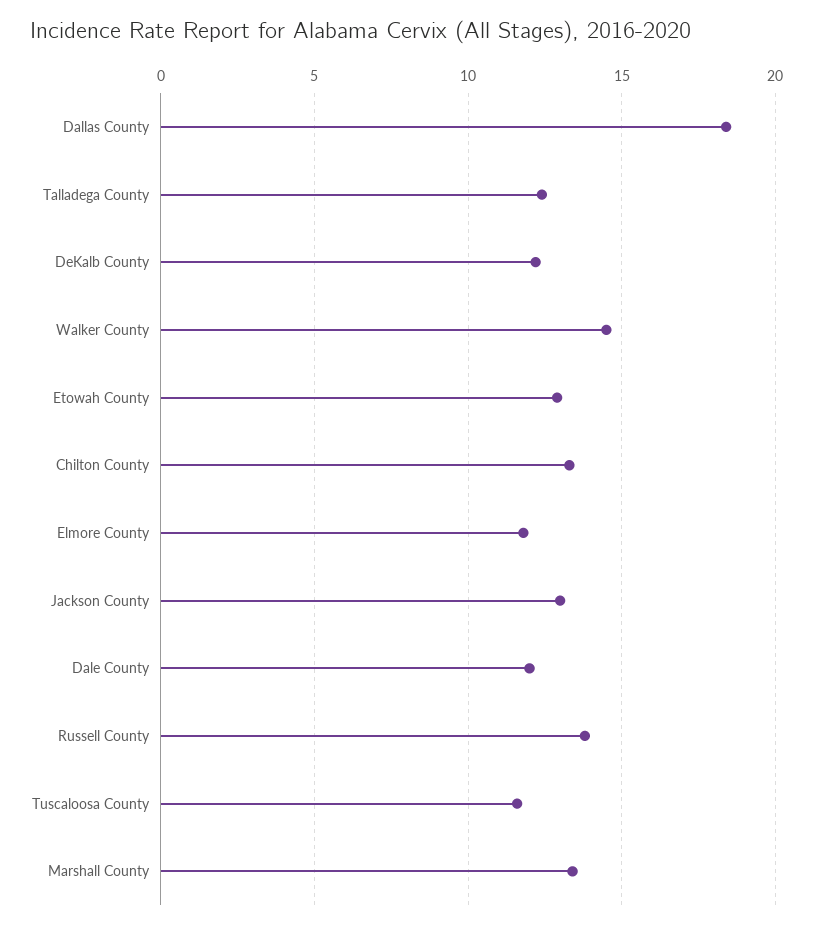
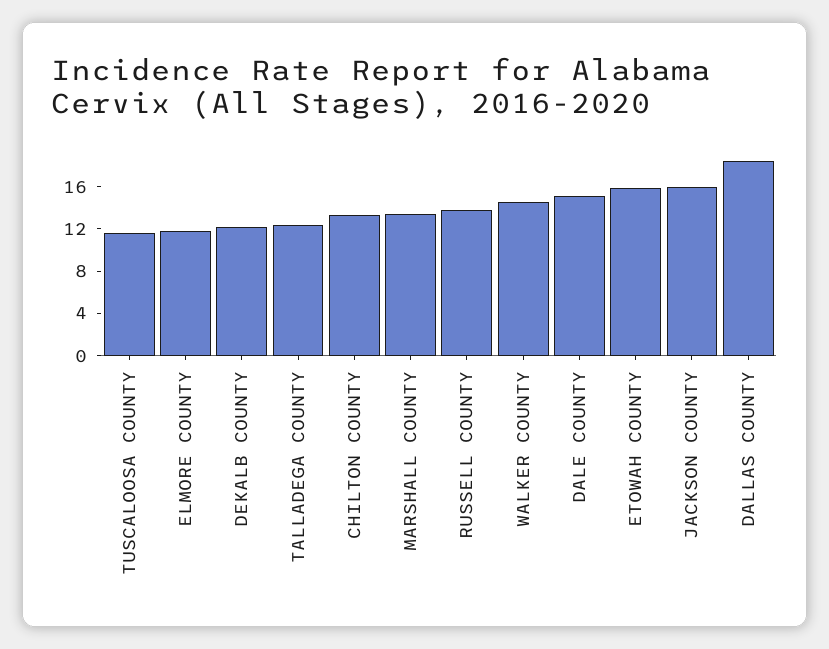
Etowah County: 13 -> 16
Jackson County: 13 -> 16
Dale County: 12 -> 15

